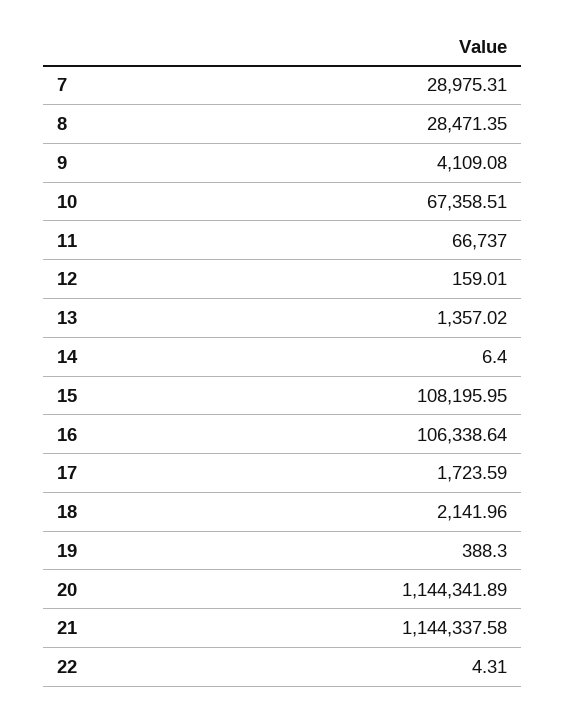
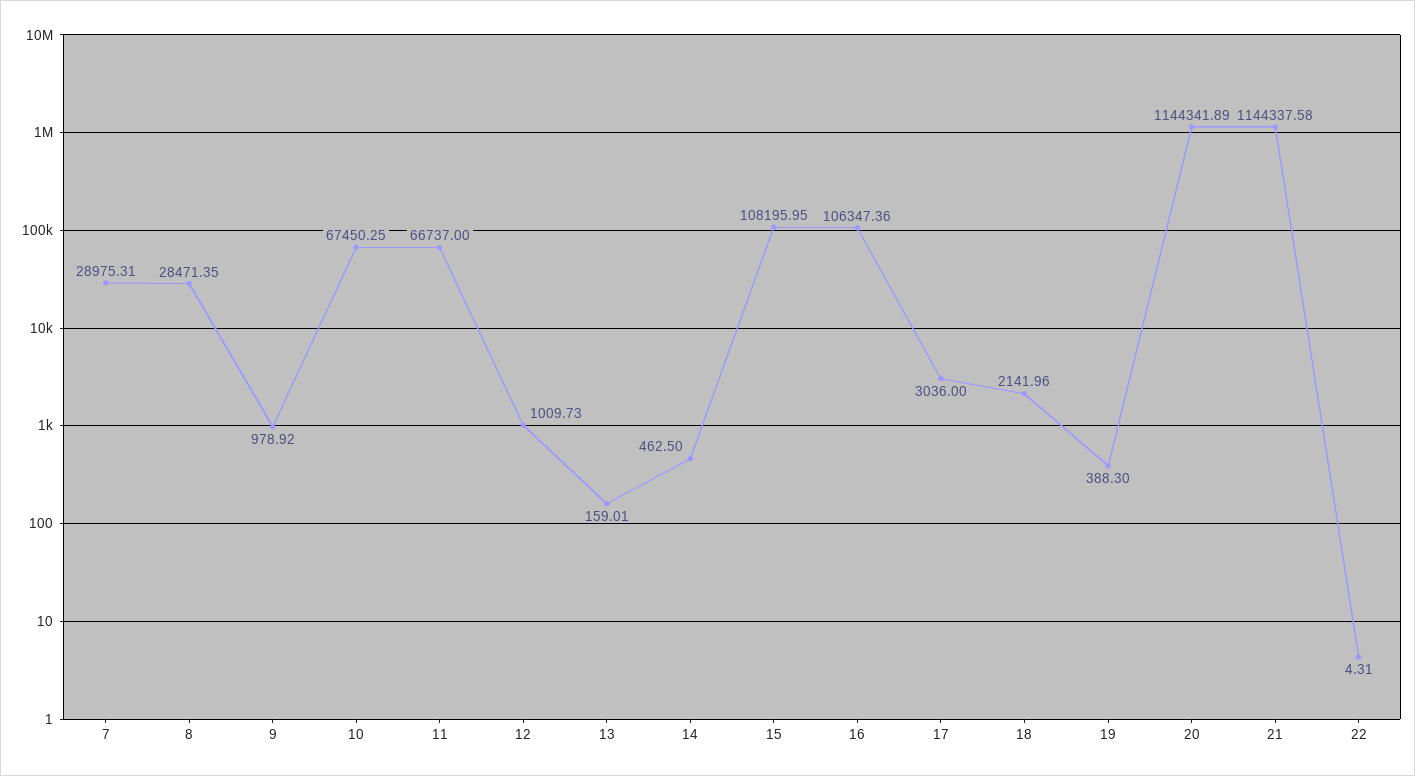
9: 4109.08 -> 978.92
10: 67358.51 -> 67450.25
12: 159.01 -> 1009.73
13: 1357.02 -> 159.01
14: 6.4 -> 462.5
16: 106338.64 -> 106347.36
17: 1723.59 -> 3036

